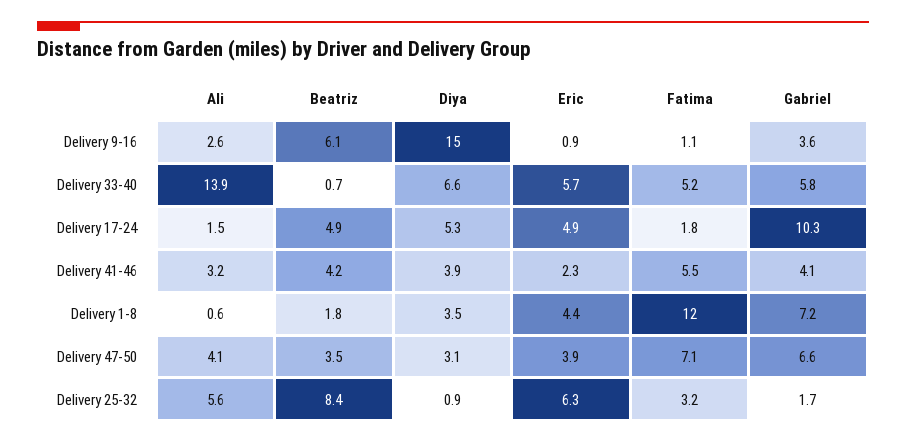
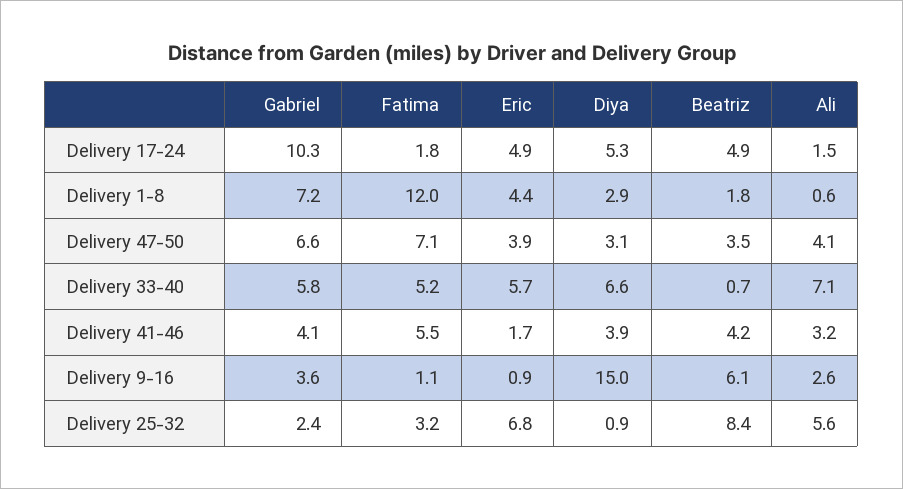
Ali, Delivery 33-40: 13.9 -> 7.1
Eric, Delivery 41-46: 2.3 -> 1.7
Diya, Delivery 1-8: 3.5 -> 2.9
Eric, Delivery 25-32: 6.3 -> 6.8
Gabriel, Delivery 25-32: 1.7 -> 2.4

